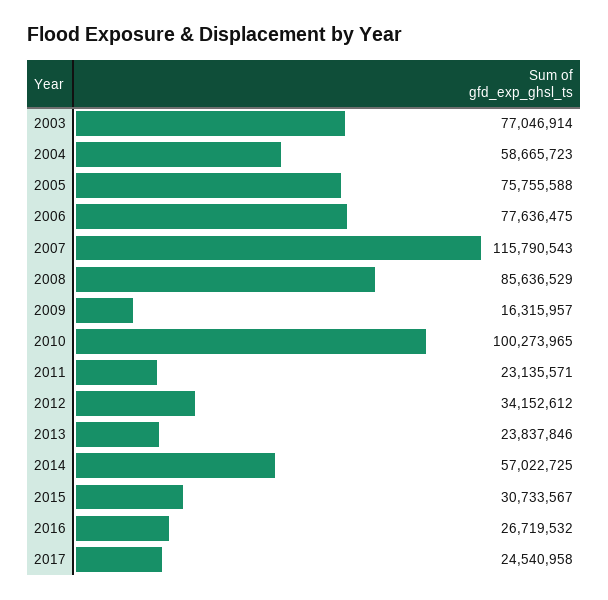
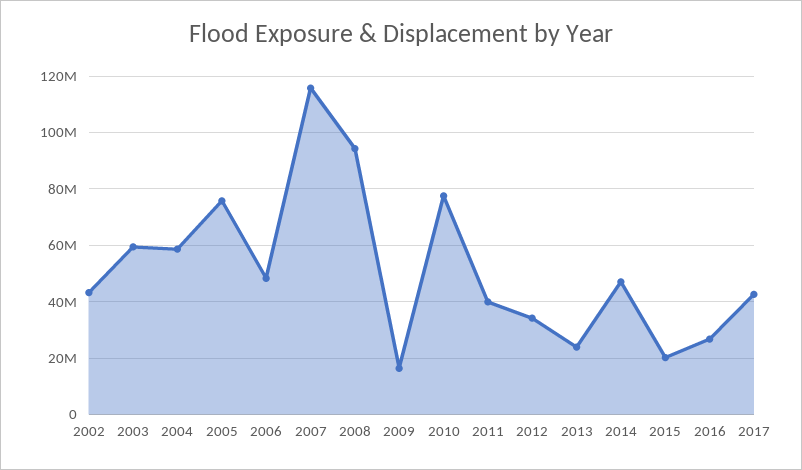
2003: 77046914 -> 60000000
2006: 77636475 -> 47500000
2008: 85636529 -> 95000000
2010: 100273965 -> 77500000
2011: 23135571 -> 40000000
2014: 57022725 -> 47500000
2015: 30733567 -> 20000000
2017: 24540958 -> 42500000
2002: none -> 42500000

